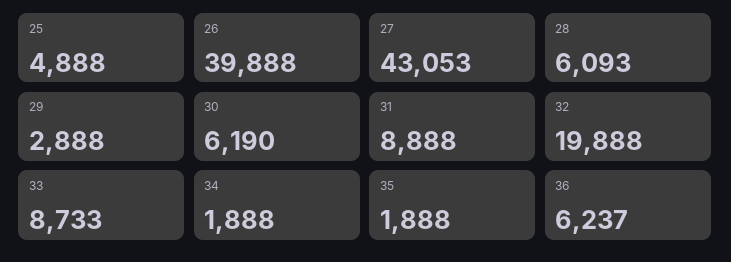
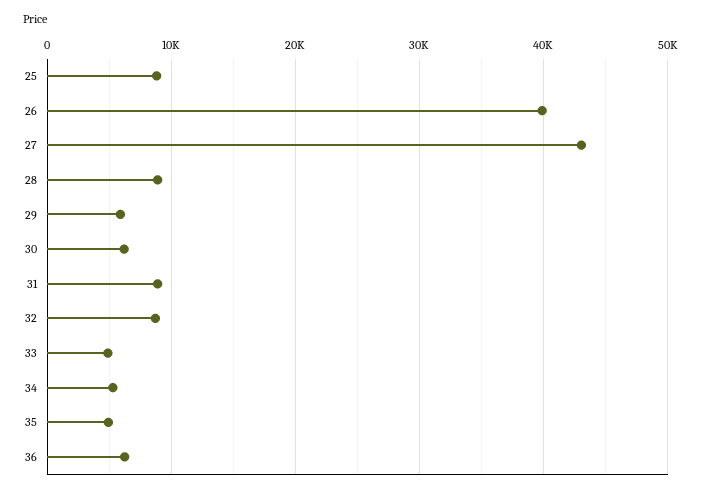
25: 4888 -> 9000
28: 6093 -> 9000
29: 2888 -> 6000
32: 19888 -> 9000
33: 8733 -> 5000
34: 1888 -> 5000
35: 1888 -> 5000

